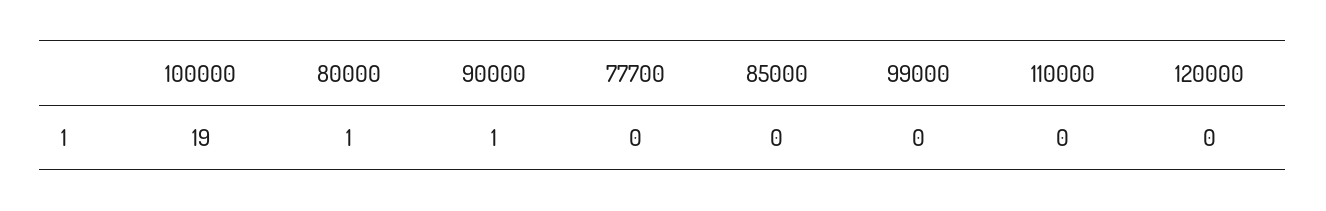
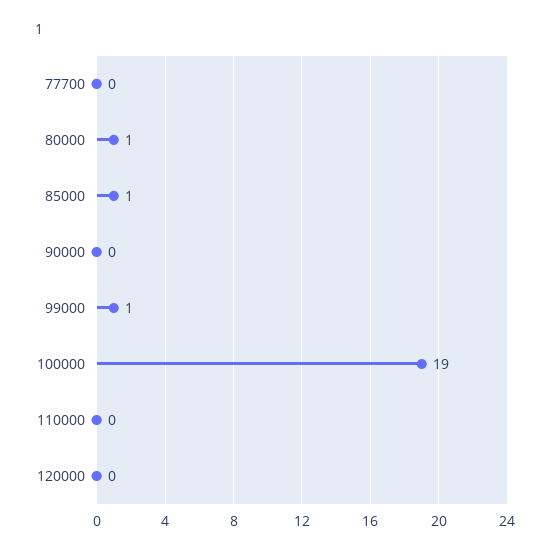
90000: 1 -> 0
85000: 0 -> 1
99000: 0 -> 1

